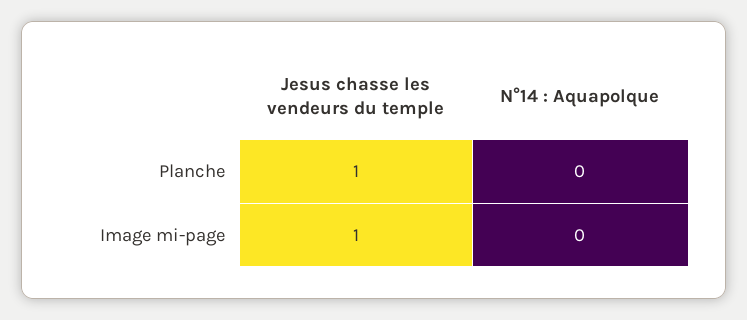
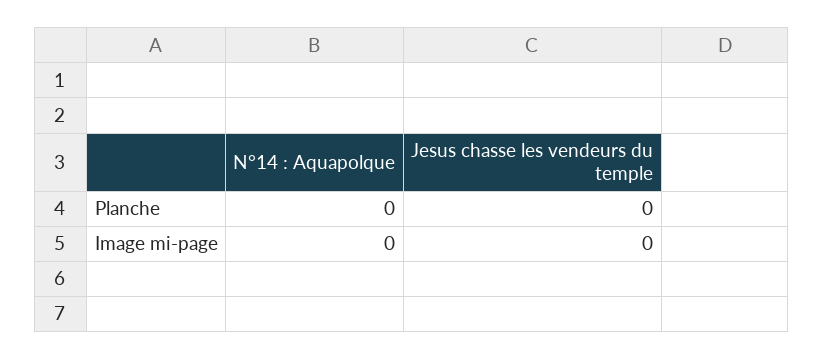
Jesus chasse les vendeurs du temple, Planche: 1 -> 0
Jesus chasse les vendeurs du temple, Image mi-page: 1 -> 0

